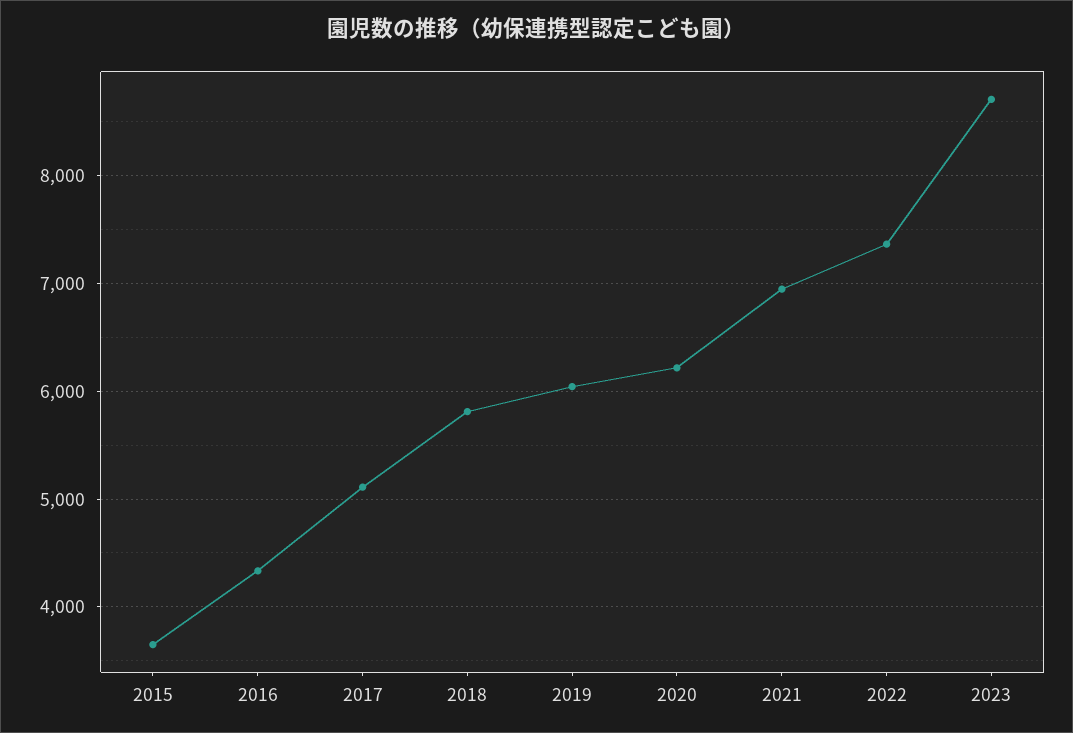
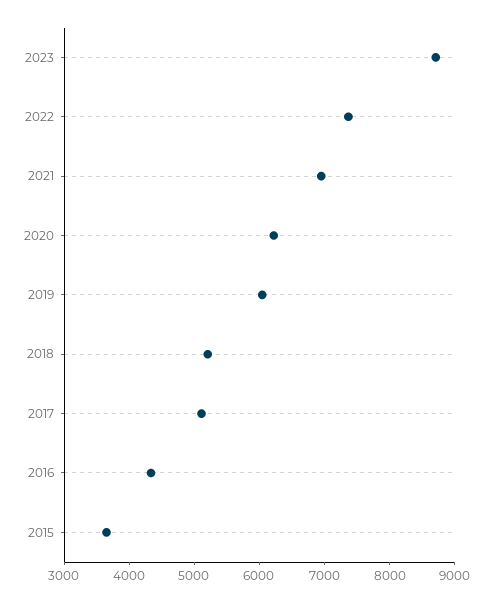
2018: 5800 -> 5200

